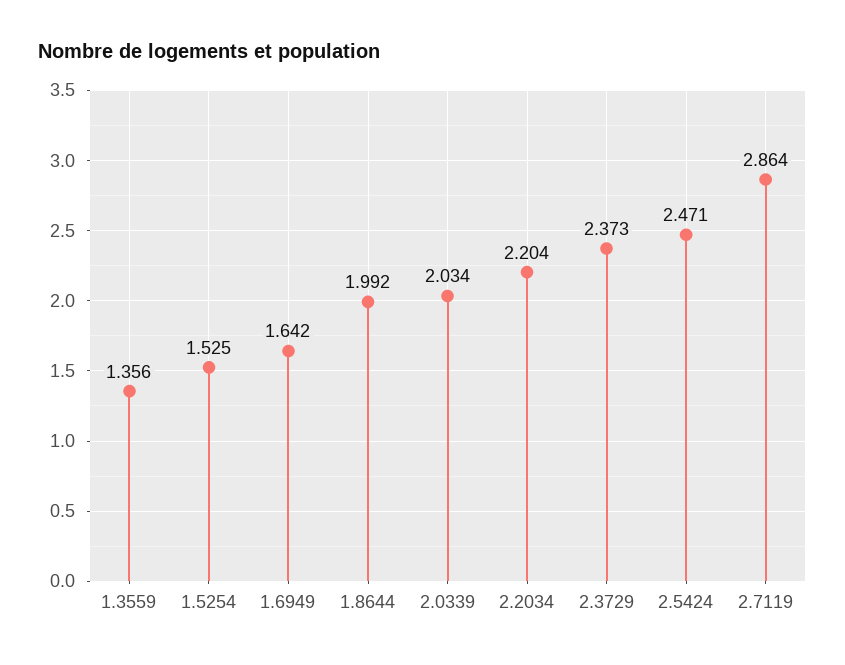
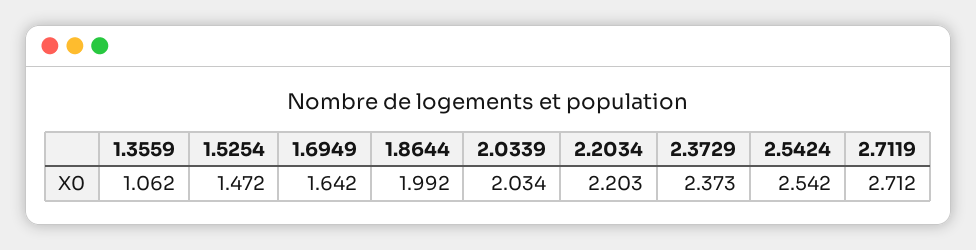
1.3559: 1.356 -> 1.062
1.5254: 1.525 -> 1.472
2.2034: 2.204 -> 2.203
2.5424: 2.471 -> 2.542
2.7119: 2.864 -> 2.712

